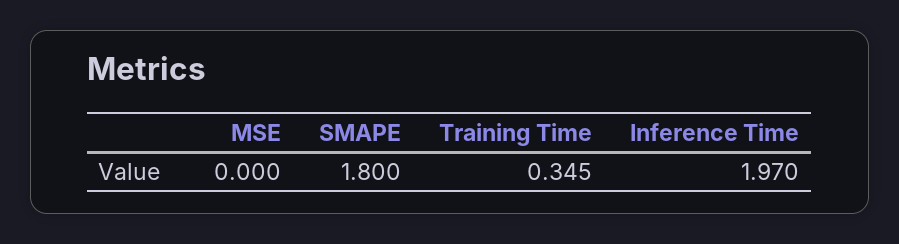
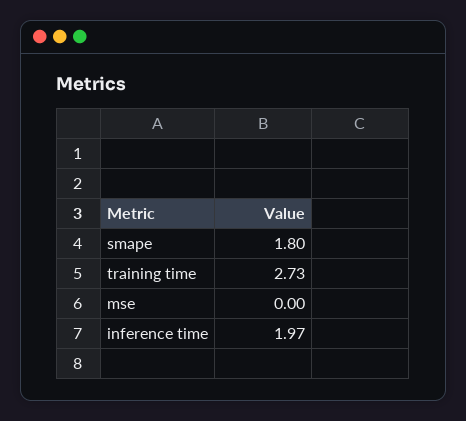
Training Time: 0.345 -> 2.73

